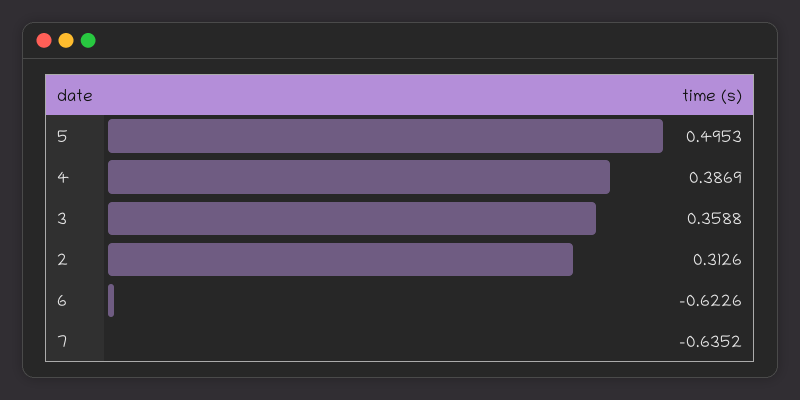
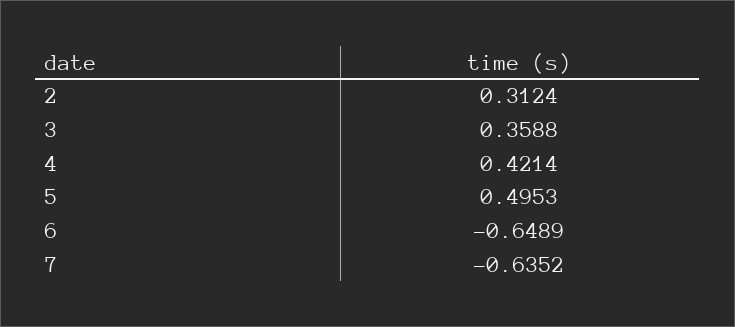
4: 0.3869 -> 0.4214
2: 0.3126 -> 0.3124
6: -0.6226 -> -0.6489

